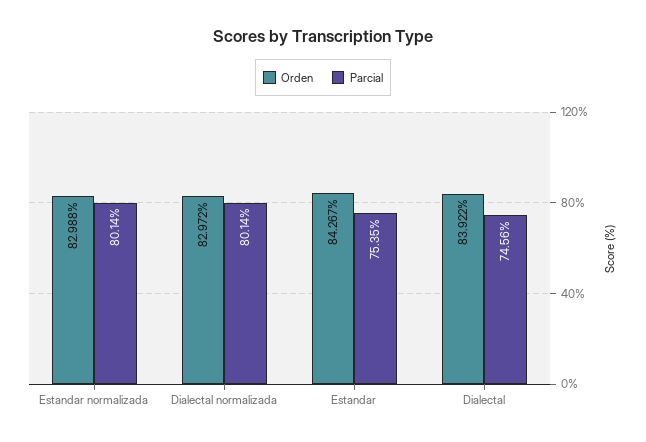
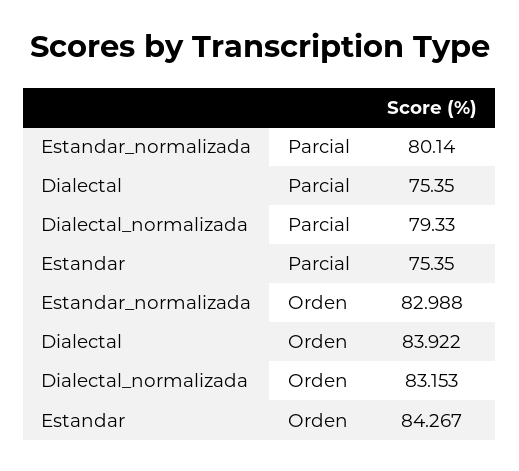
Orden, Dialectal normalizada: 82.972 -> 83.153
Parcial, Dialectal normalizada: 80.14 -> 79.33
Parcial, Dialectal: 74.56 -> 75.35

